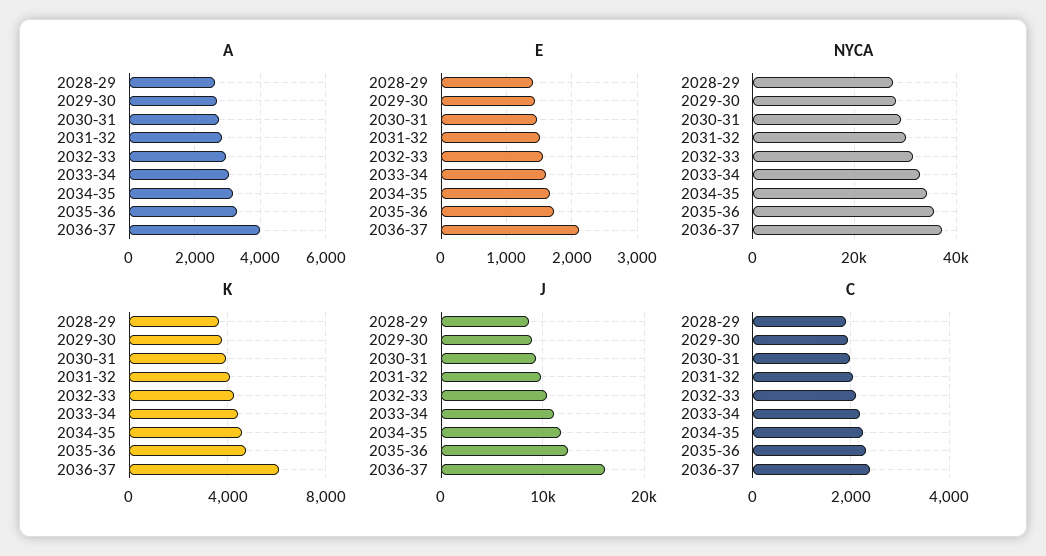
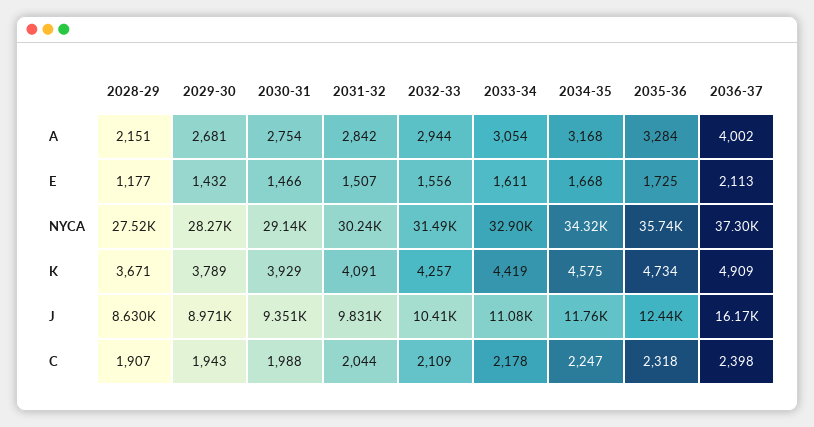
A, 2028-29: 2600 -> 2151
E, 2028-29: 1400 -> 1177
K, 2036-37: 6000 -> 4909

